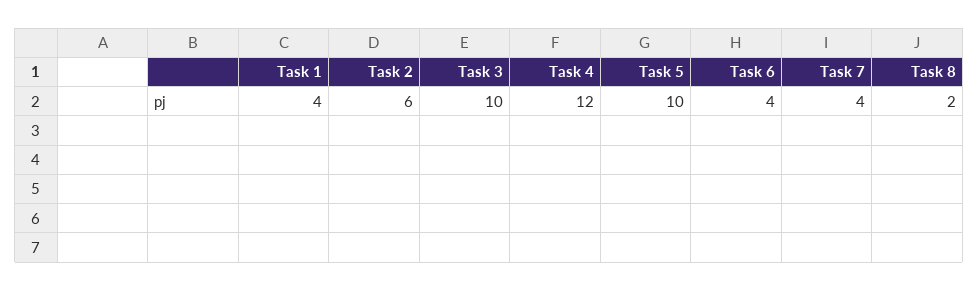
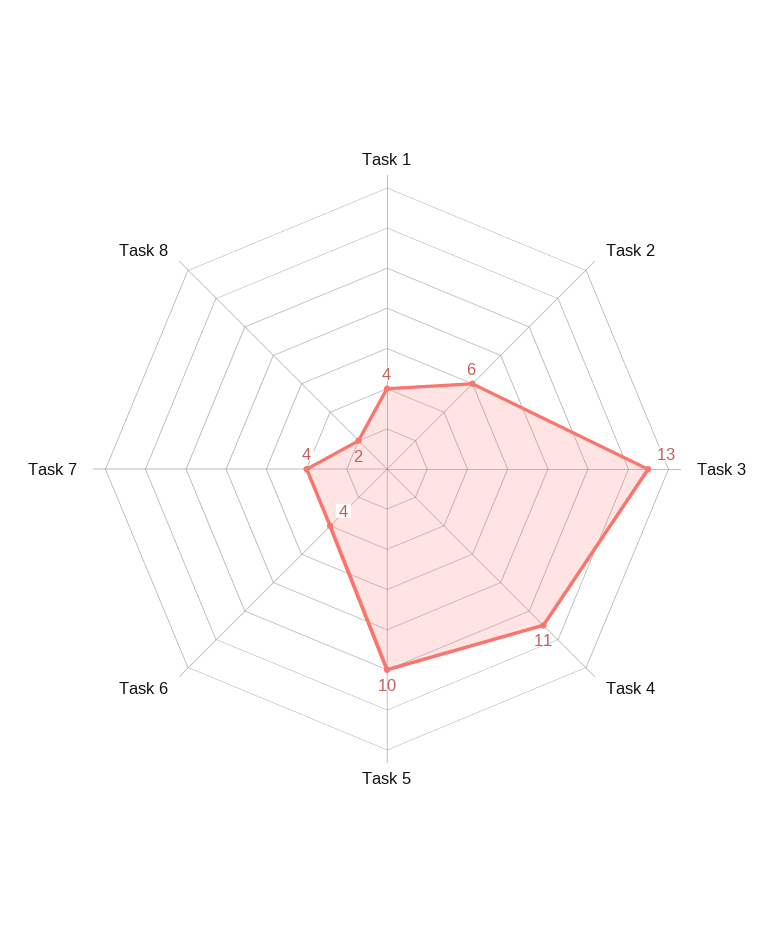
Task 3: 10 -> 13
Task 4: 12 -> 11

